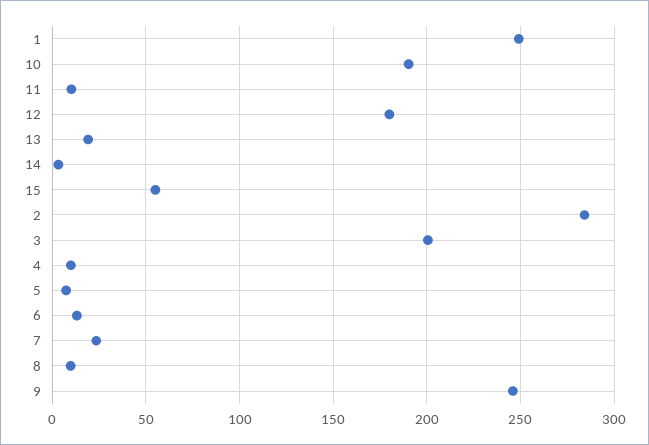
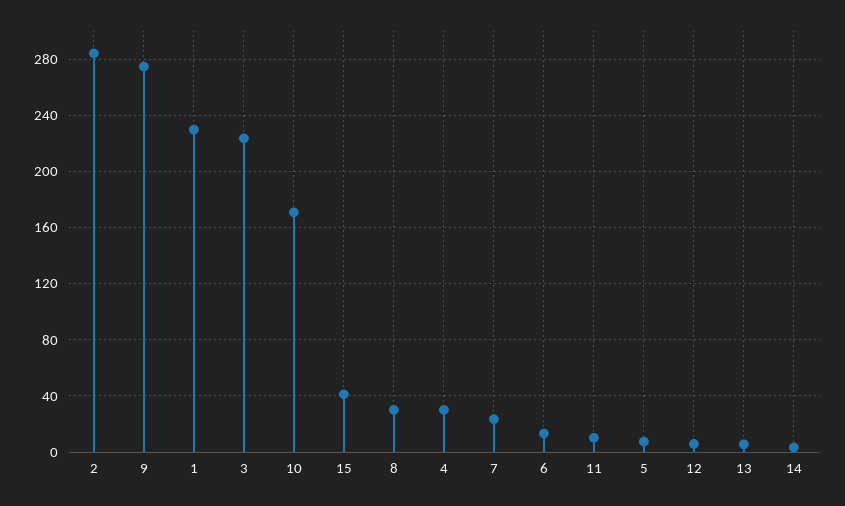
1: 250 -> 230
10: 190 -> 170
12: 180 -> 5
13: 20 -> 5
15: 55 -> 40
3: 200 -> 225
4: 10 -> 30
8: 10 -> 30
9: 245 -> 275

